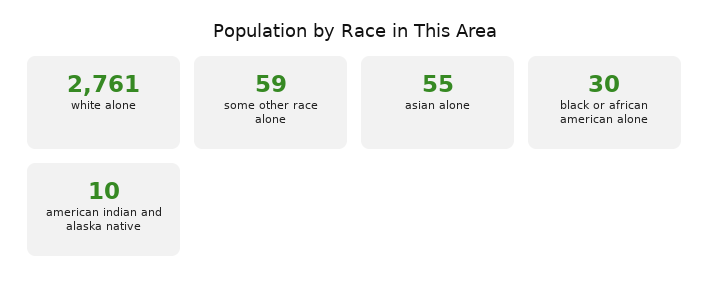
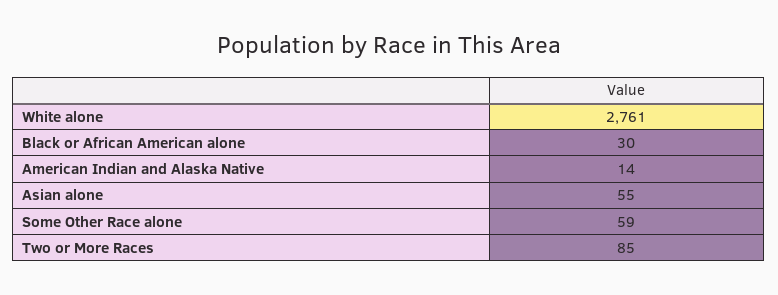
american indian and alaska native: 10 -> 14
Two or More Races: none -> 85

